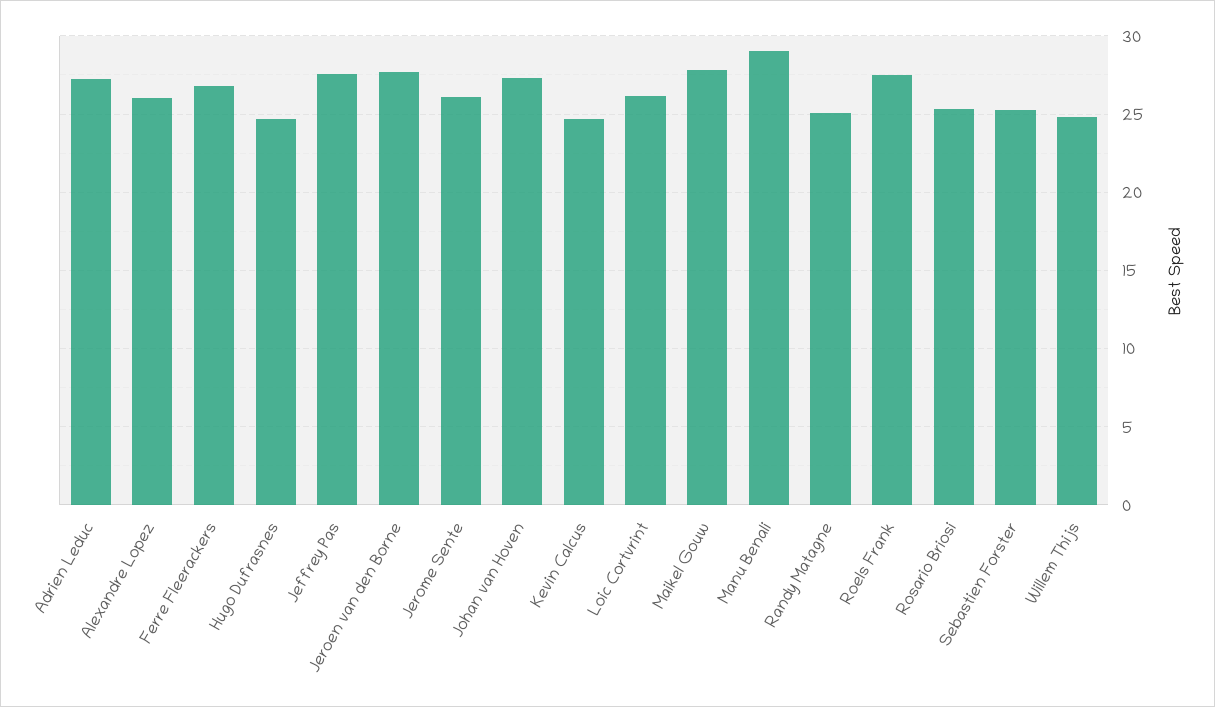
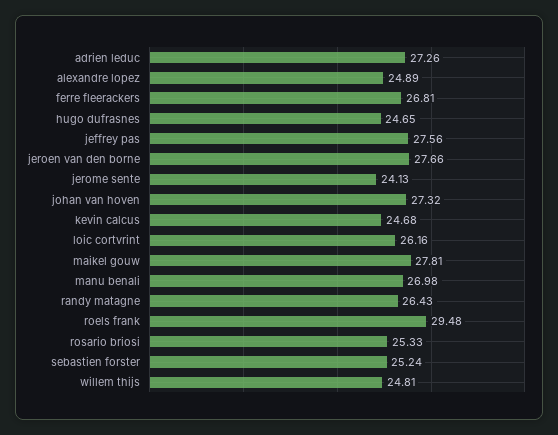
Alexandre Lopez: 26 -> 24.89
Jerome Sente: 26 -> 24.13
Manu Benali: 29 -> 26.98
Randy Matagne: 25 -> 26.43
Roels Frank: 27.5 -> 29.48

